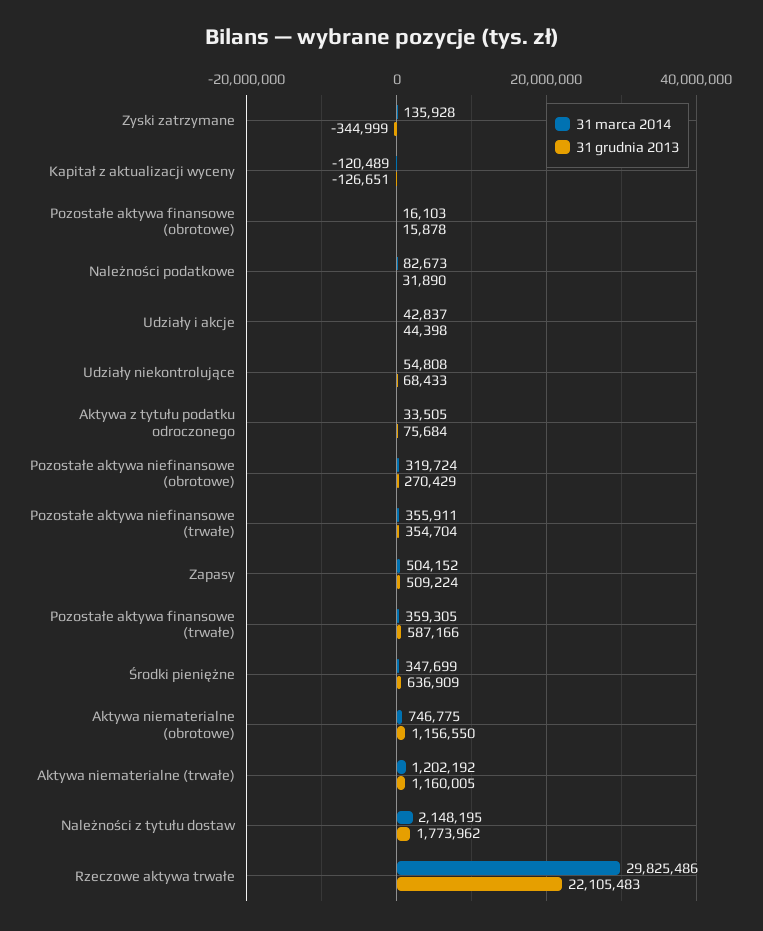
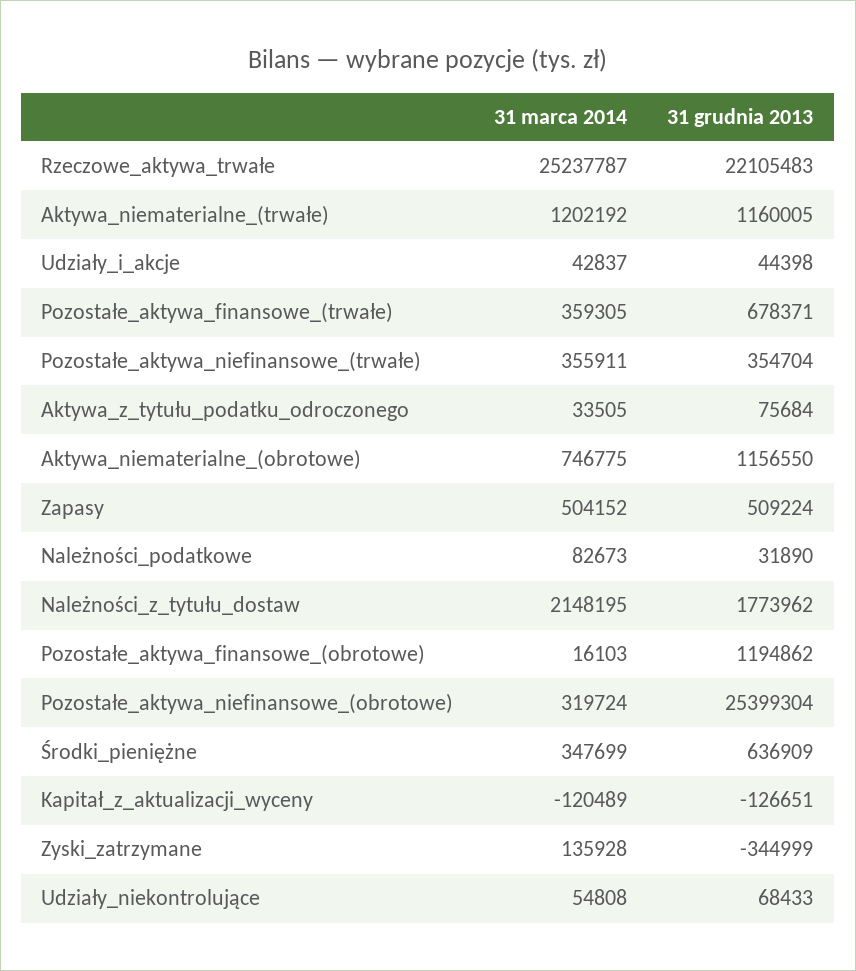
31 grudnia 2013, Pozostałe aktywa finansowe (obrotowe): 15878 -> 1194862
31 grudnia 2013, Pozostałe aktywa niefinansowe (obrotowe): 270429 -> 25399304
31 grudnia 2013, Pozostałe aktywa finansowe (trwałe): 587166 -> 678371
31 marca 2014, Rzeczowe aktywa trwałe: 29825486 -> 25237787

